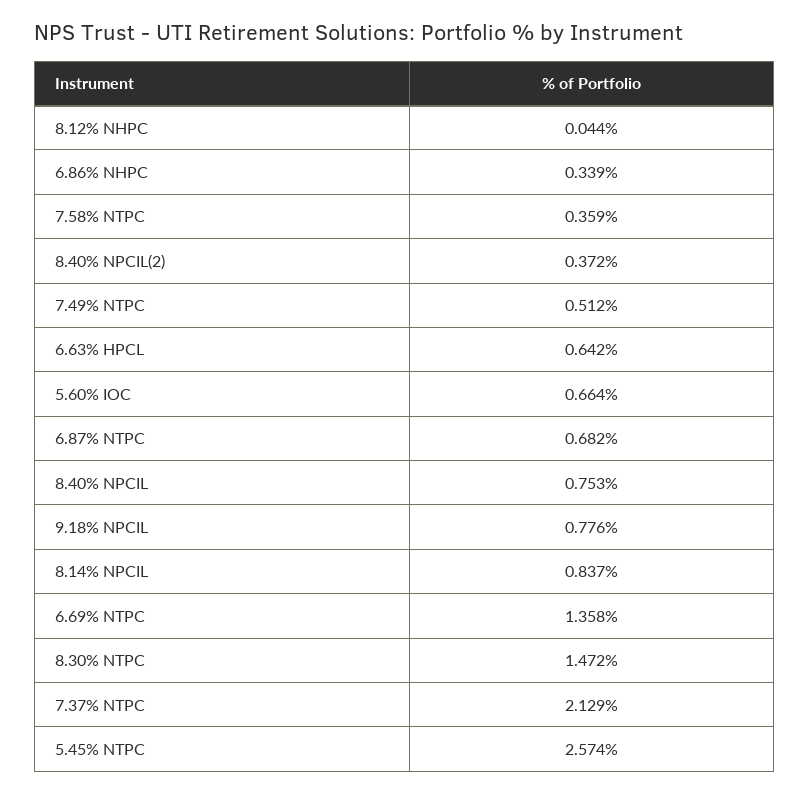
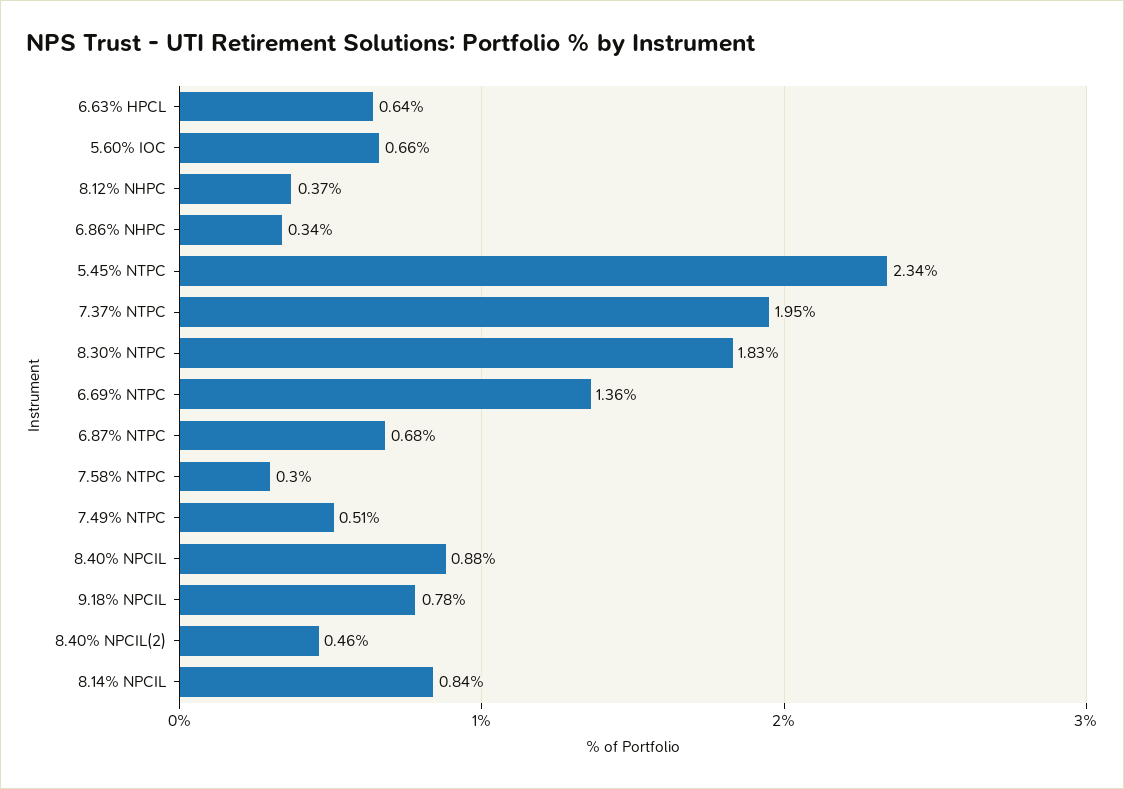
8.12% NHPC: 0.044 -> 0.37
7.58% NTPC: 0.359 -> 0.3
8.40% NPCIL(2): 0.372 -> 0.46
8.40% NPCIL: 0.753 -> 0.88
8.30% NTPC: 1.472 -> 1.83
7.37% NTPC: 2.129 -> 1.95
5.45% NTPC: 2.574 -> 2.34

